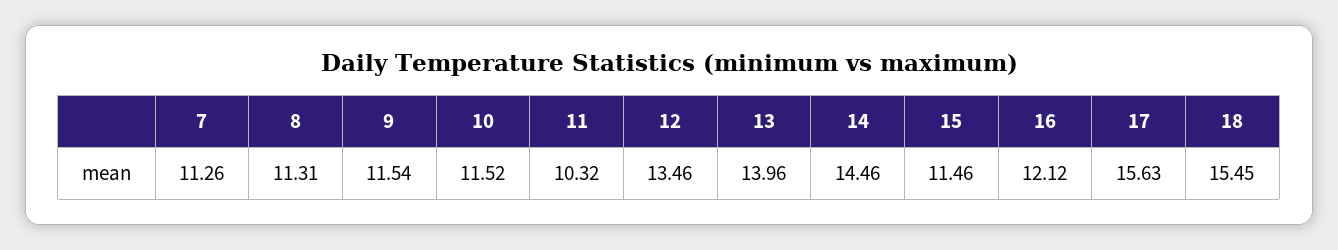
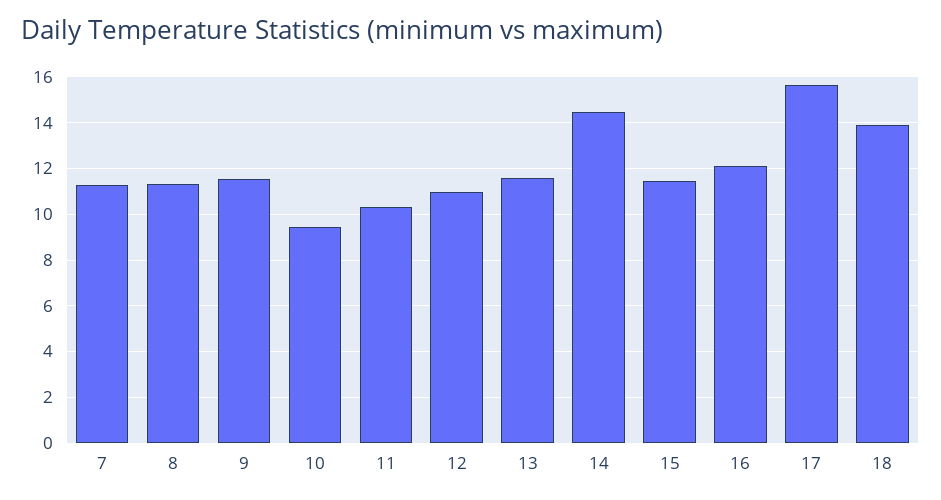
10: 11.52 -> 9.5
12: 13.46 -> 11
13: 13.96 -> 11.5
18: 15.45 -> 14

